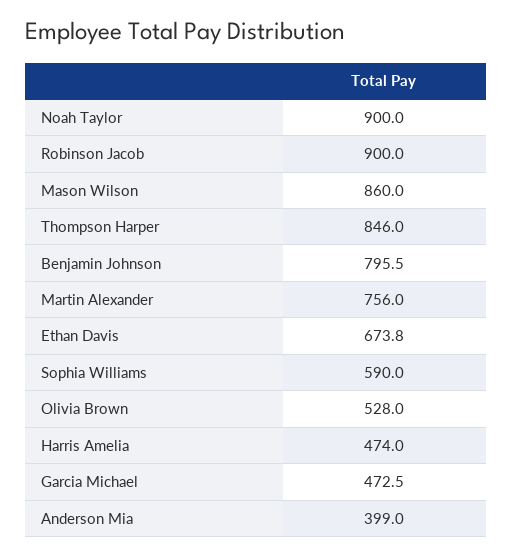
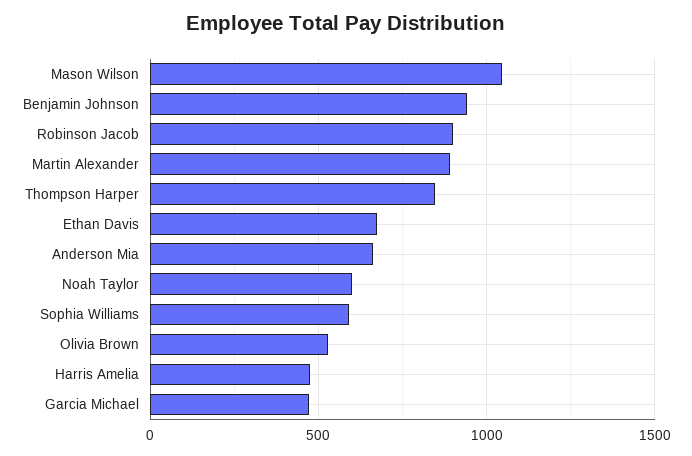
Noah Taylor: 900 -> 600
Mason Wilson: 860 -> 1050
Benjamin Johnson: 795.5 -> 950
Martin Alexander: 756 -> 900
Anderson Mia: 399 -> 650

